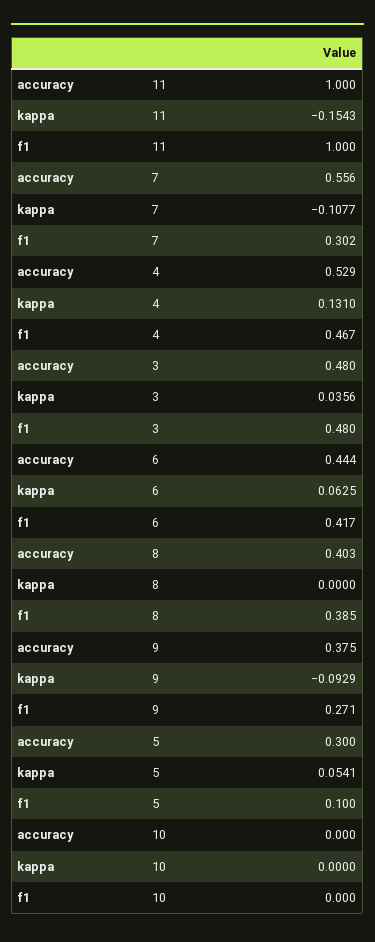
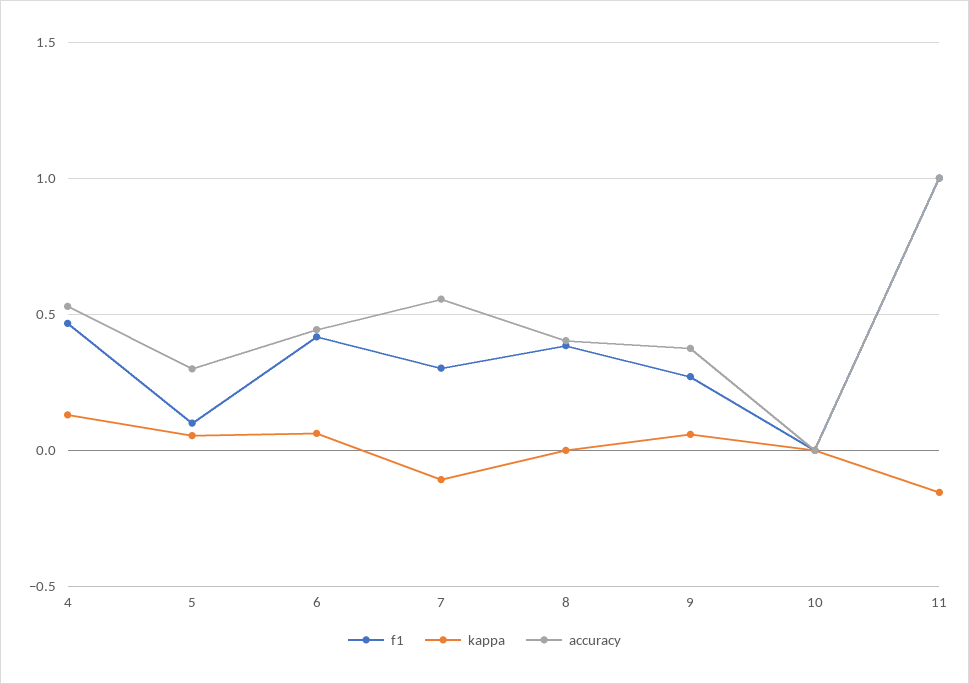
accuracy, 3: 0.48 -> none
kappa, 3: 0.0356 -> none
f1, 3: 0.48 -> none
kappa, 9: -0.0929 -> 0.05

